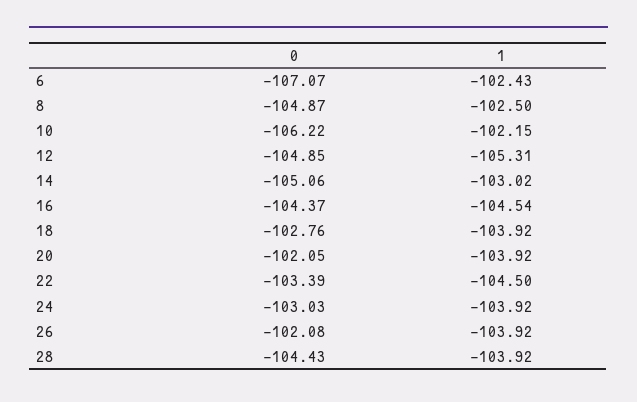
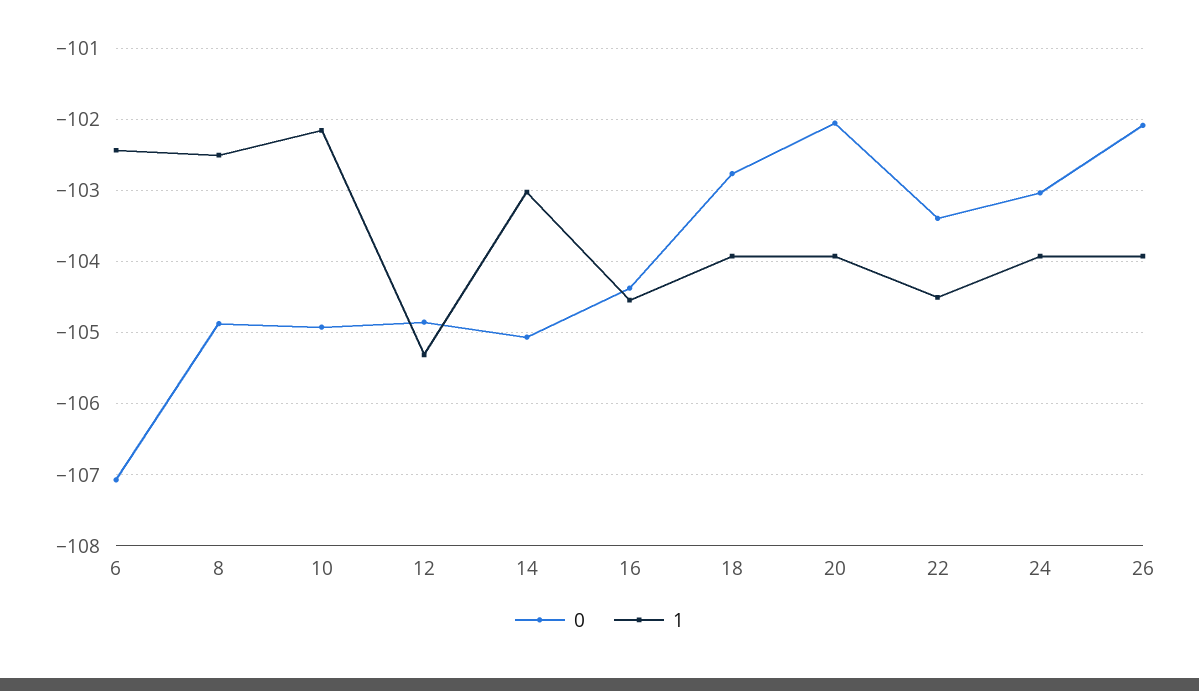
0, 10: -106.22 -> -104.9
0, 28: -104.43 -> none
1, 28: -103.92 -> none

